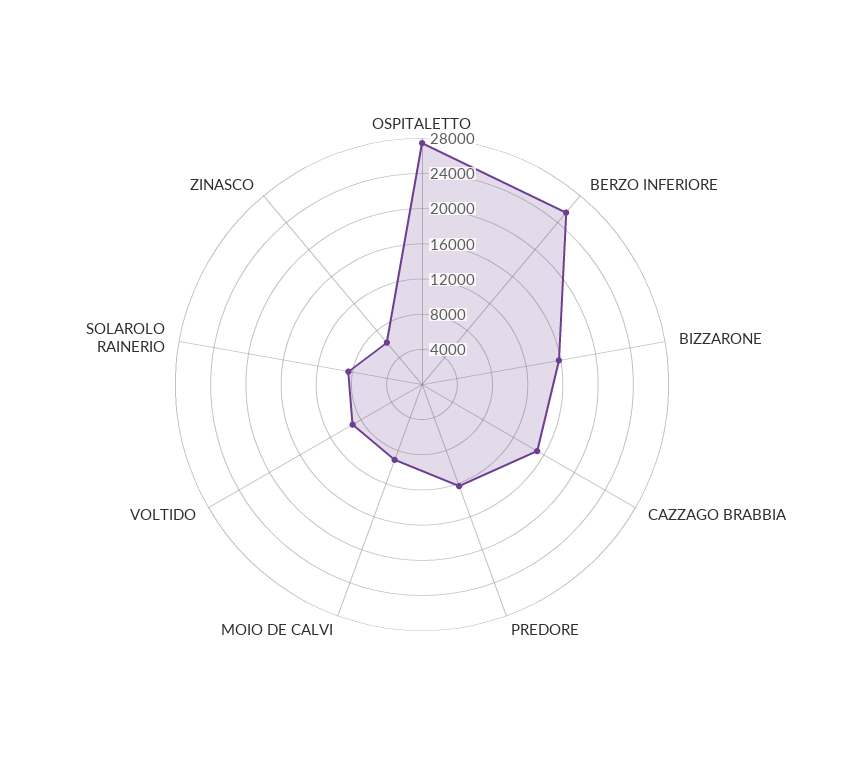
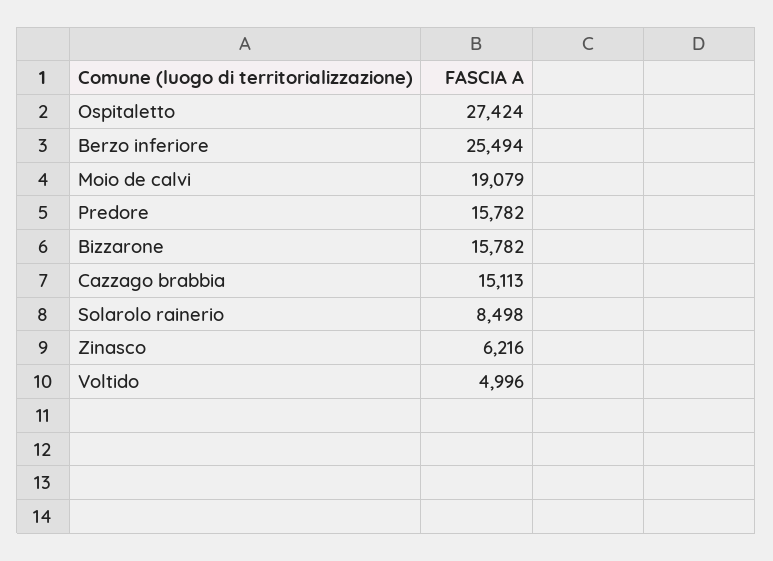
PREDORE: 12000 -> 15782
MOIO DE CALVI: 9000 -> 19079
VOLTIDO: 9000 -> 4996

